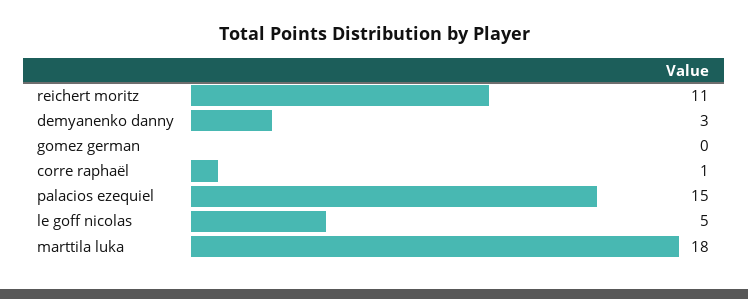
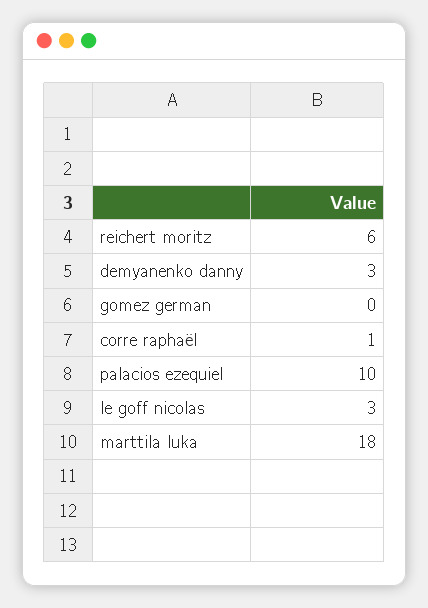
reichert moritz: 11 -> 6
palacios ezequiel: 15 -> 10
le goff nicolas: 5 -> 3

